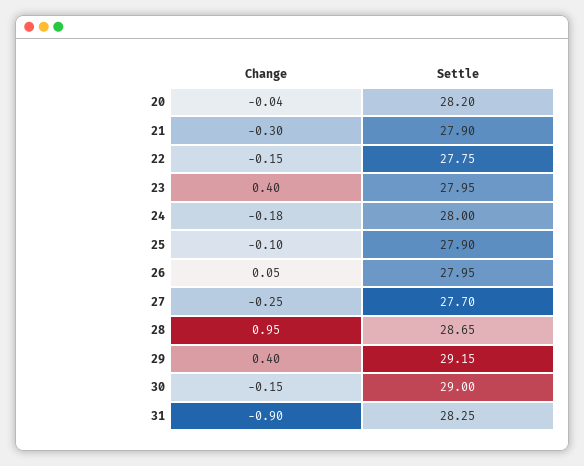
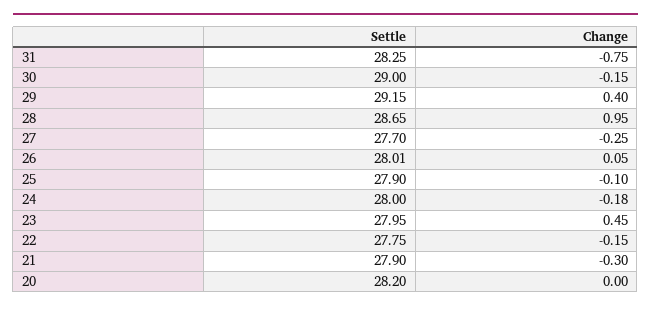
Change, 20: -0.04 -> 0
Change, 23: 0.4 -> 0.45
Settle, 26: 27.95 -> 28.01
Change, 31: -0.9 -> -0.75

